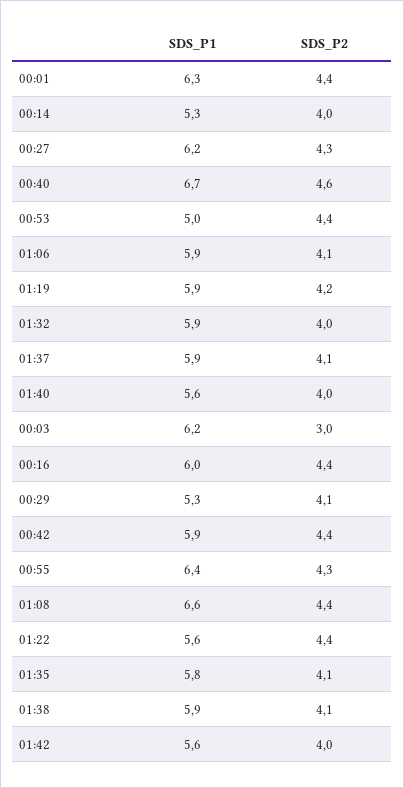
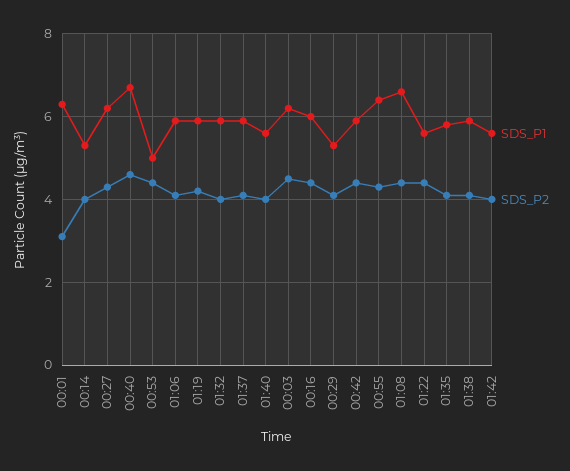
SDS_P2, 00:01: 4.4 -> 3
SDS_P2, 00:03: 3 -> 4.5

